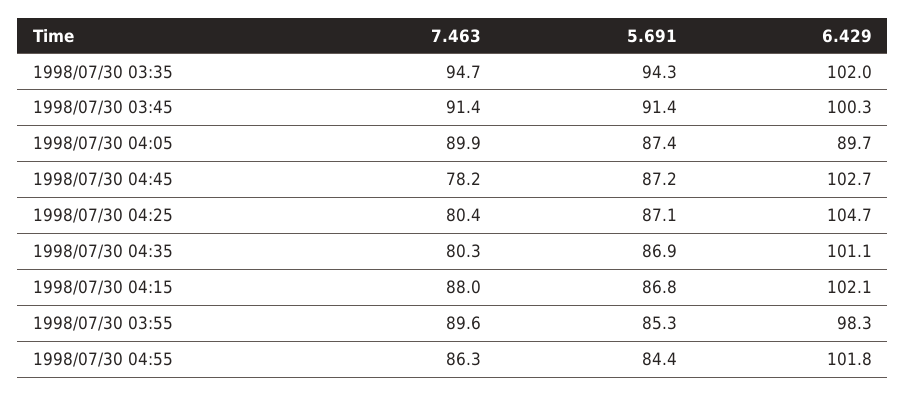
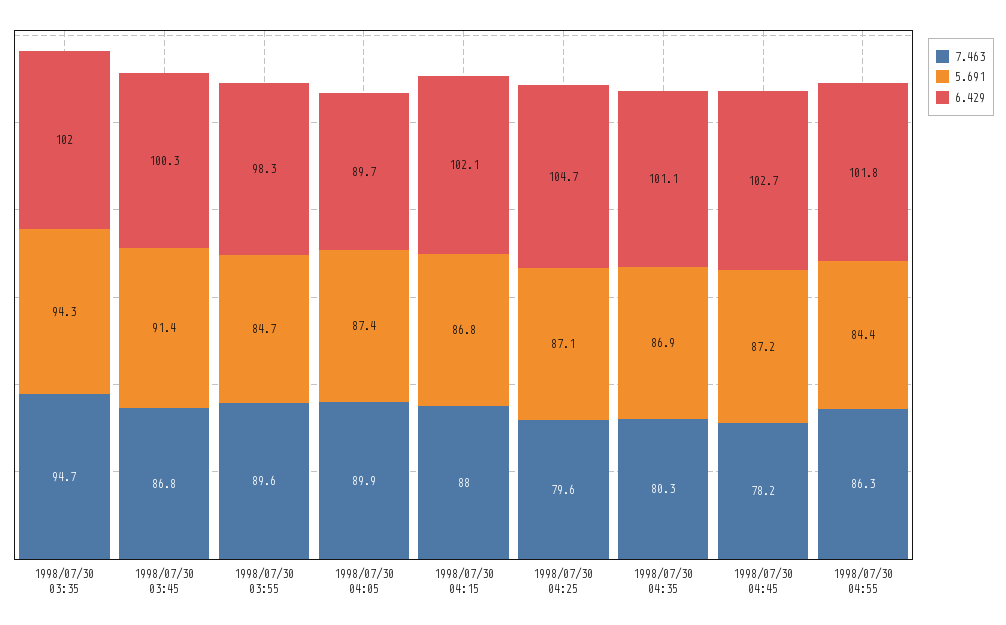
7.463, 1998/07/30 03:45: 91.4 -> 86.8
7.463, 1998/07/30 04:25: 80.4 -> 79.6
5.691, 1998/07/30 03:55: 85.3 -> 84.7

